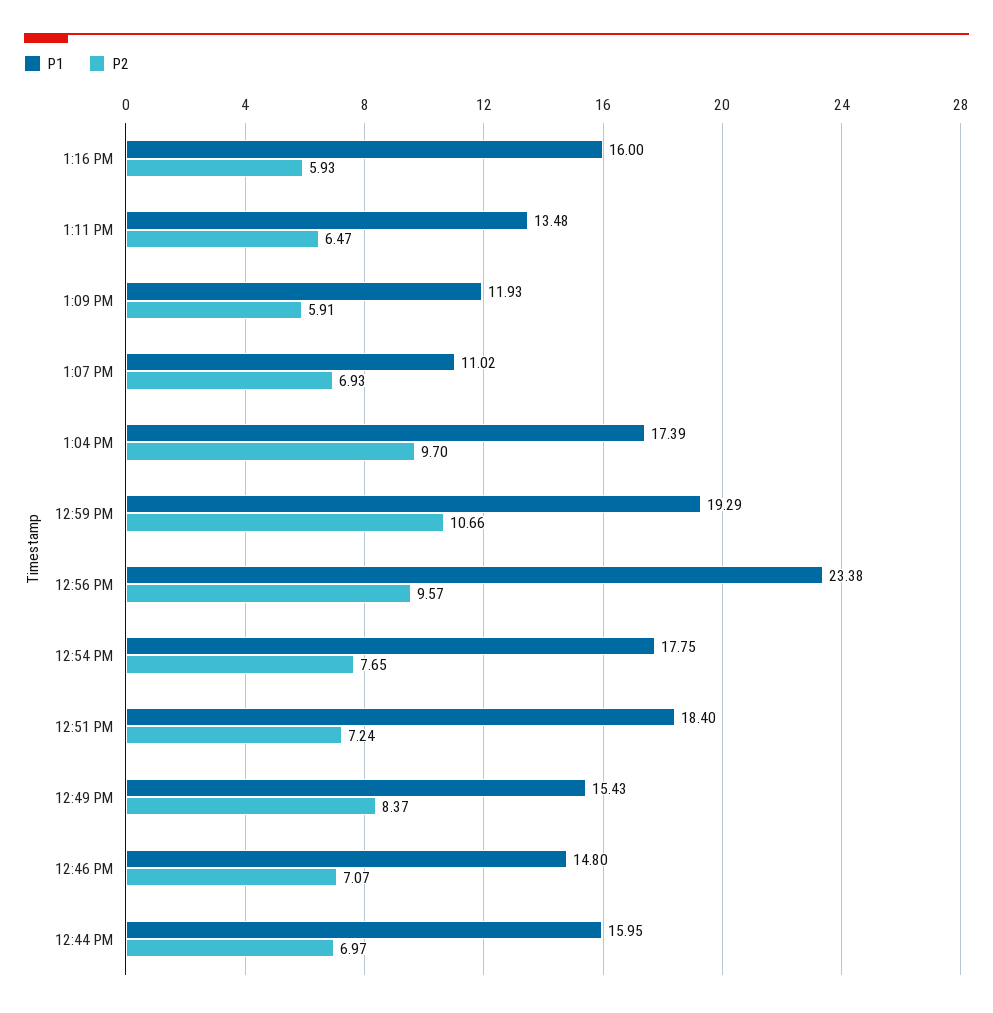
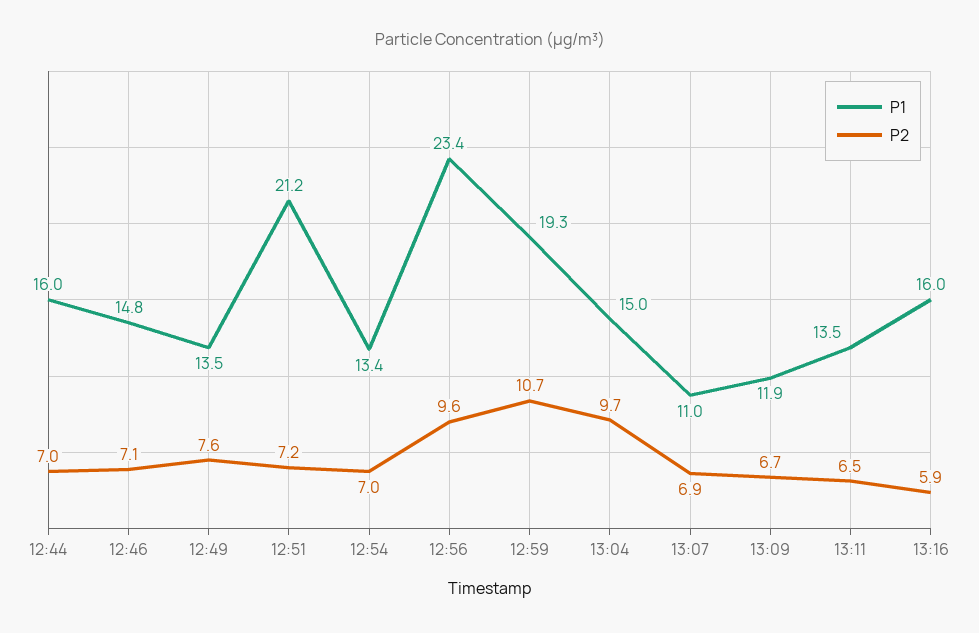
P2, 1:09 PM: 5.91 -> 6.7
P1, 1:04 PM: 17.39 -> 15
P1, 12:54 PM: 17.75 -> 13.4
P2, 12:54 PM: 7.65 -> 7
P1, 12:51 PM: 18.4 -> 21.2
P1, 12:49 PM: 15.43 -> 13.5
P2, 12:49 PM: 8.37 -> 7.6

